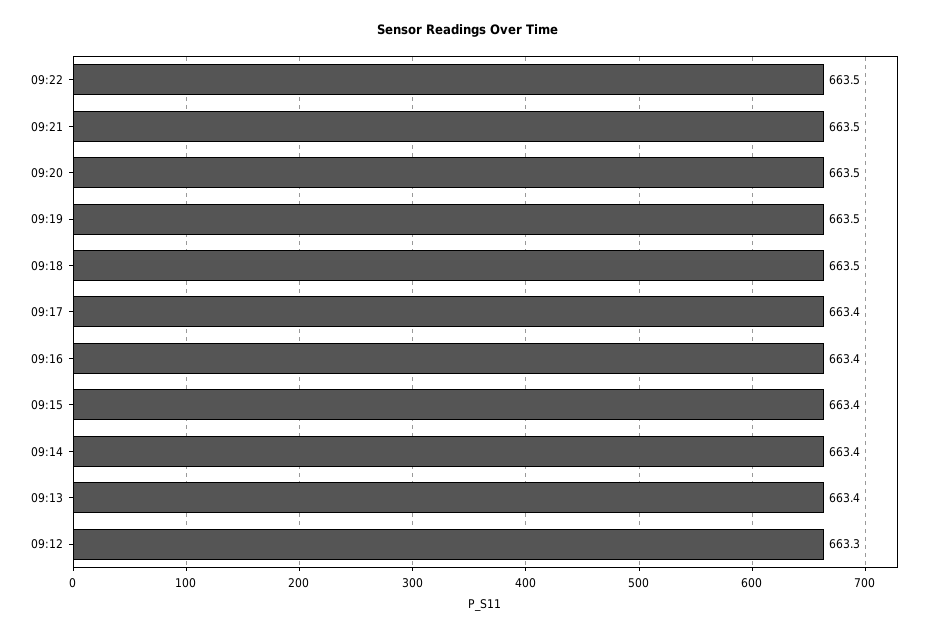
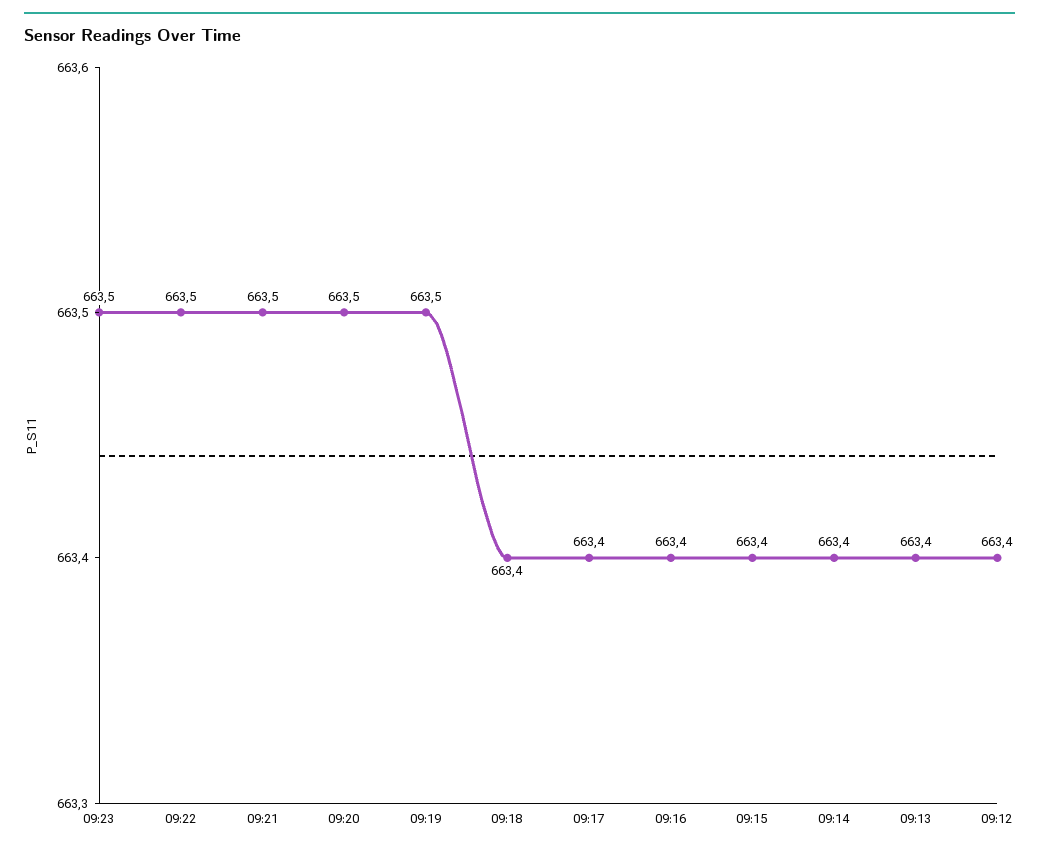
09:18: 663.5 -> 663.4
09:12: 663.3 -> 663.4
09:23: none -> 663.5

